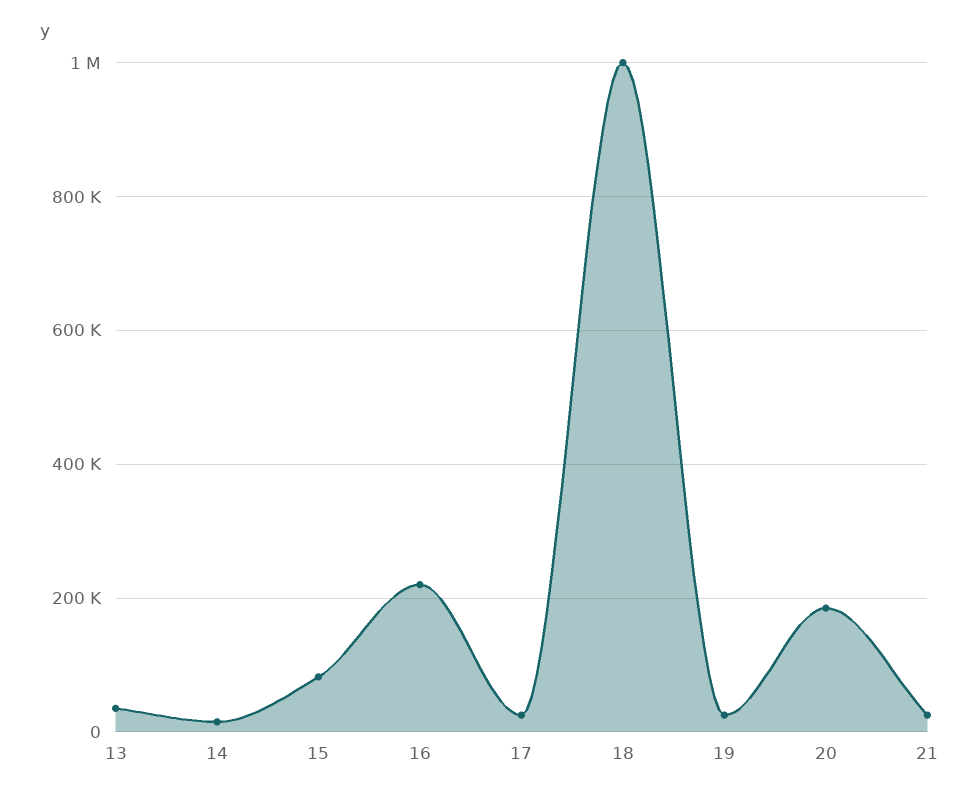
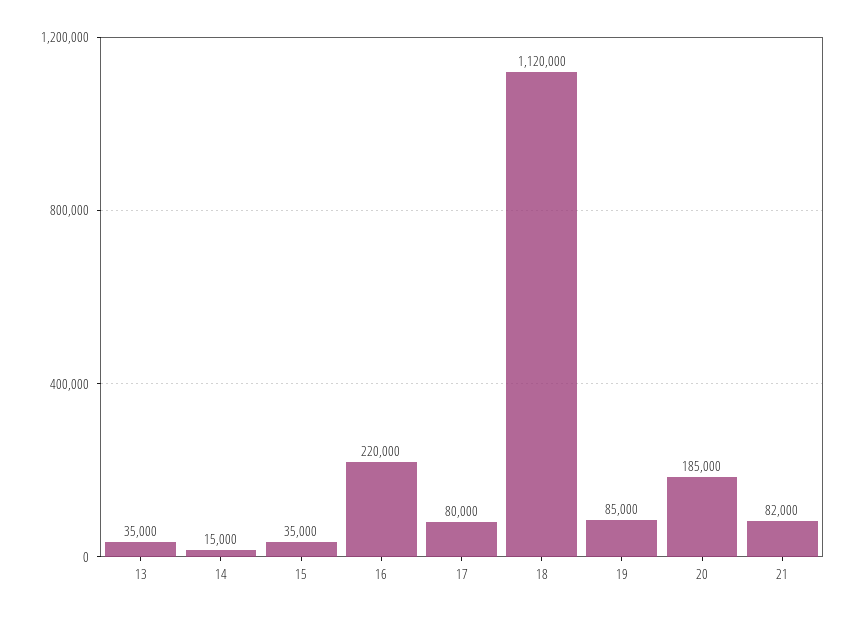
15: 80000 -> 35000
17: 20000 -> 80000
18: 1000000 -> 1120000
19: 20000 -> 85000
21: 20000 -> 82000

